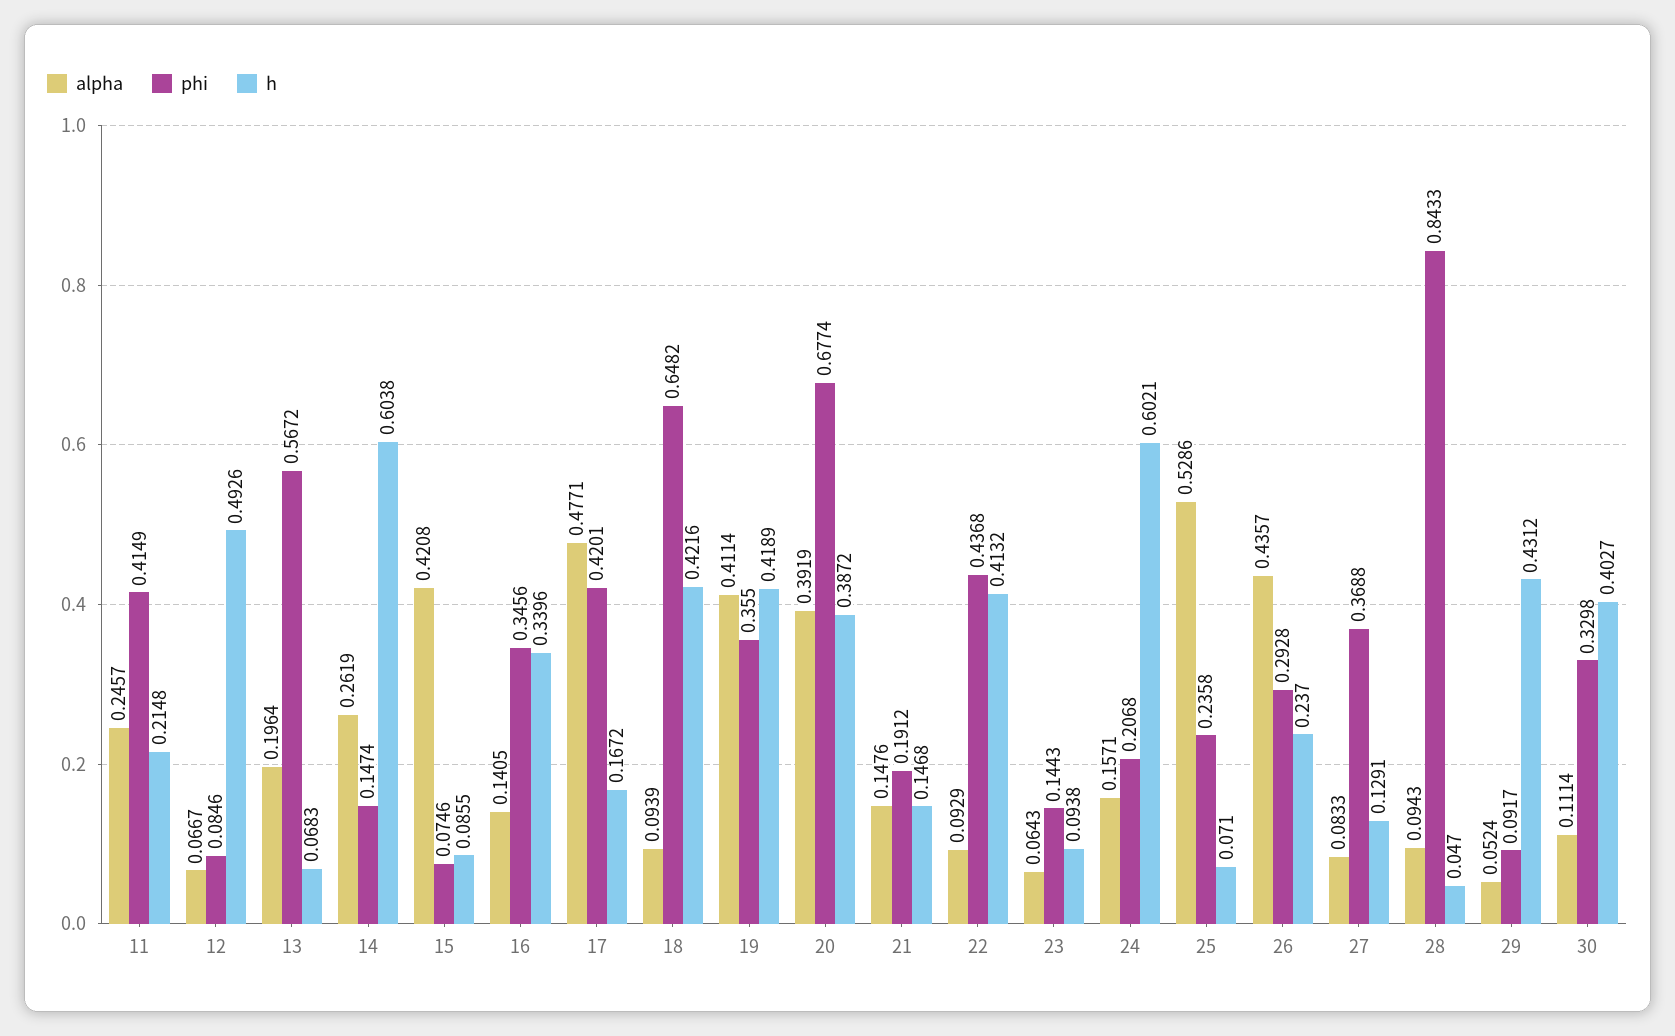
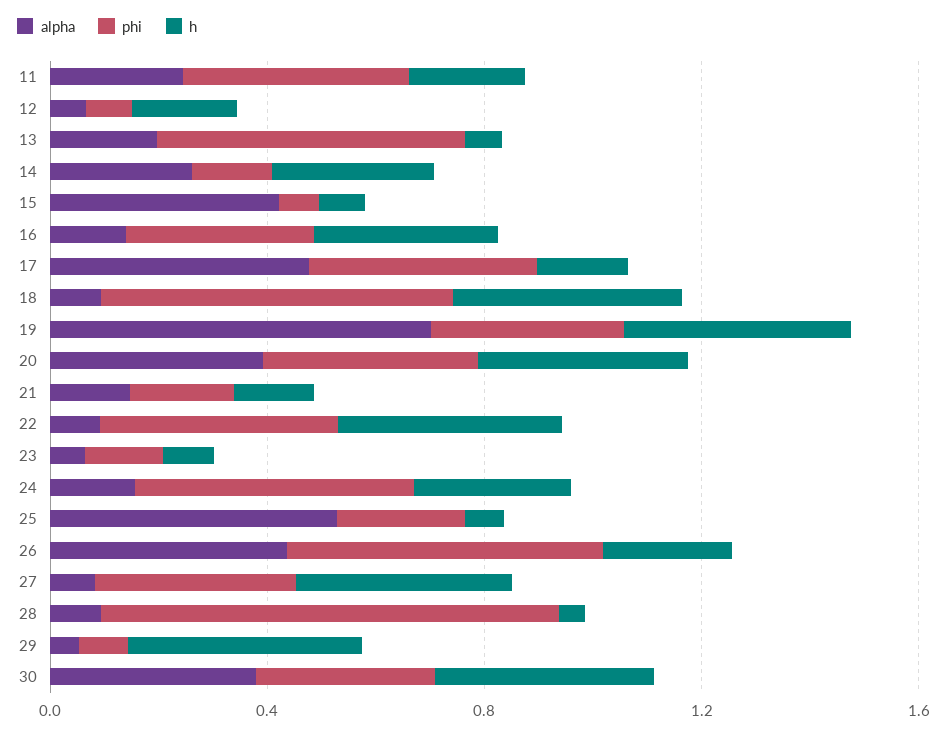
h, 12: 0.4926 -> 0.2
h, 14: 0.6038 -> 0.3
alpha, 19: 0.4114 -> 0.7
phi, 20: 0.6774 -> 0.4
phi, 24: 0.2068 -> 0.5
h, 24: 0.6021 -> 0.3
phi, 26: 0.2928 -> 0.6
h, 27: 0.1291 -> 0.4
alpha, 30: 0.1114 -> 0.4

